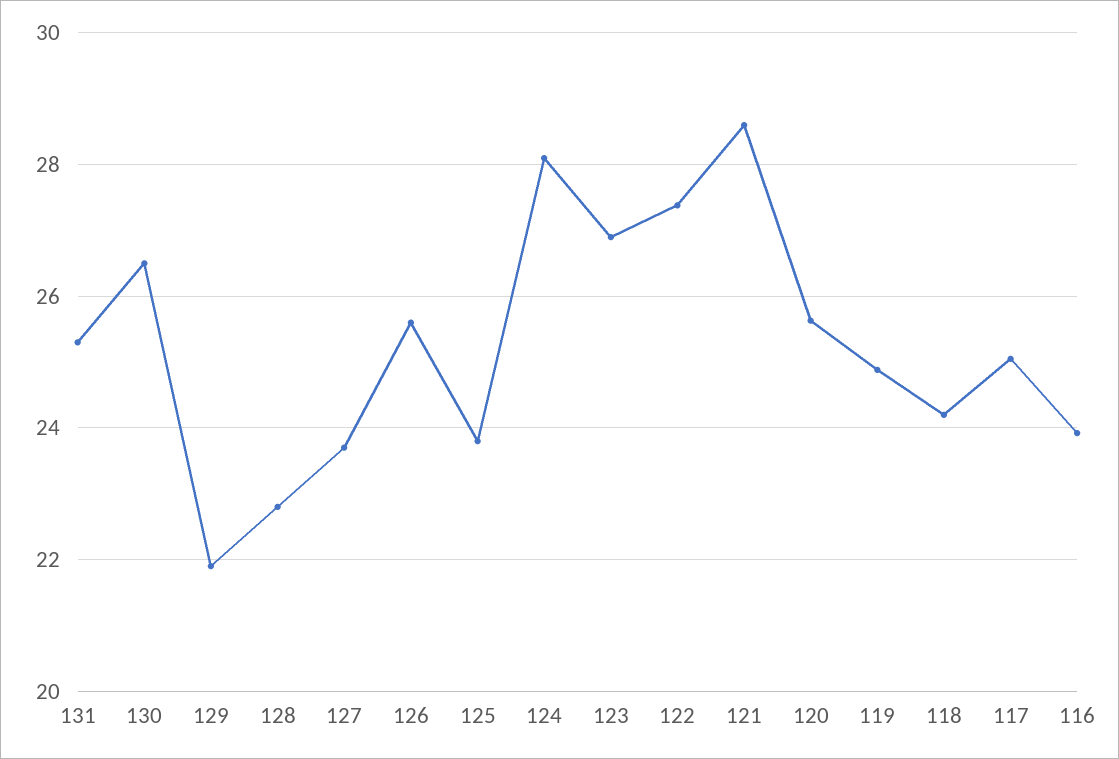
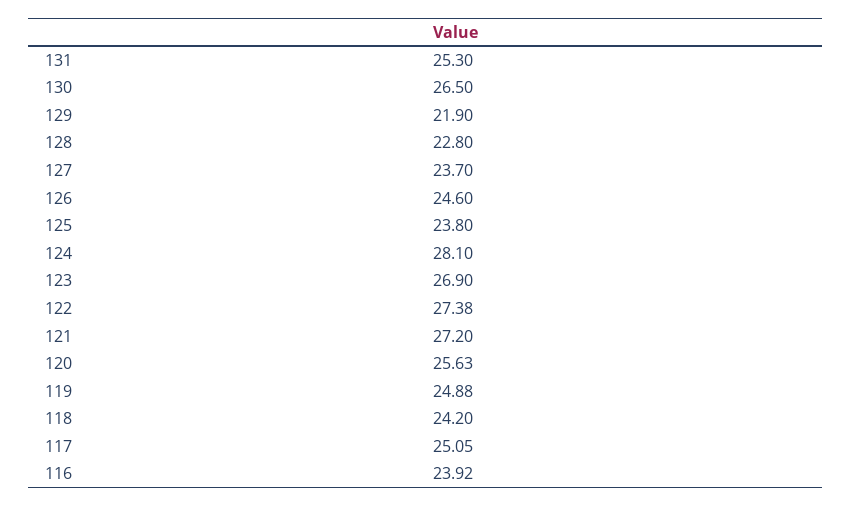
126: 25.6 -> 24.6
121: 28.6 -> 27.2

